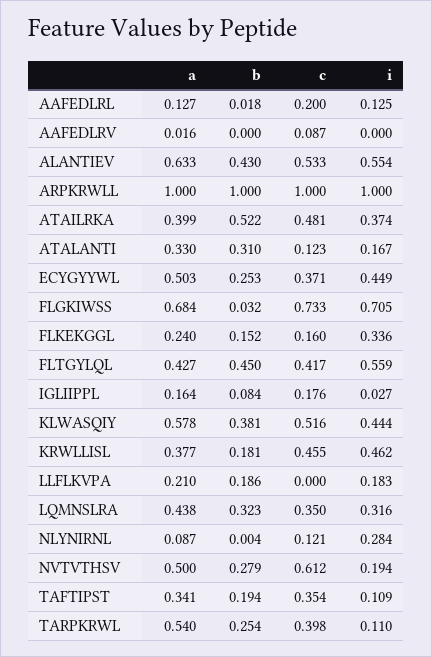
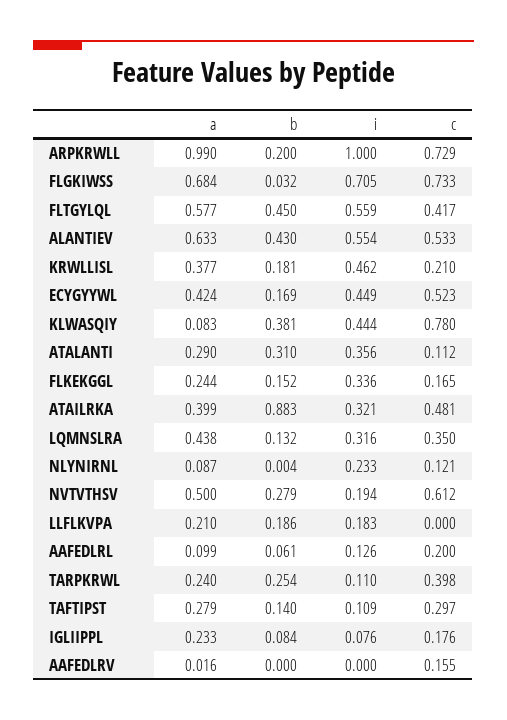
a, AAFEDLRL: 0.127 -> 0.099
b, AAFEDLRL: 0.018 -> 0.061
i, AAFEDLRL: 0.125 -> 0.126
c, AAFEDLRV: 0.087 -> 0.155
a, ARPKRWLL: 1 -> 0.99
b, ARPKRWLL: 1 -> 0.2
c, ARPKRWLL: 1 -> 0.729
b, ATAILRKA: 0.522 -> 0.883
i, ATAILRKA: 0.374 -> 0.321
a, ATALANTI: 0.33 -> 0.29
c, ATALANTI: 0.123 -> 0.112
i, ATALANTI: 0.167 -> 0.356
a, ECYGYYWL: 0.503 -> 0.424
b, ECYGYYWL: 0.253 -> 0.169
c, ECYGYYWL: 0.371 -> 0.523
a, FLKEKGGL: 0.24 -> 0.244
c, FLKEKGGL: 0.16 -> 0.165
a, FLTGYLQL: 0.427 -> 0.577
a, IGLIIPPL: 0.164 -> 0.233
i, IGLIIPPL: 0.027 -> 0.076
a, KLWASQIY: 0.578 -> 0.083
c, KLWASQIY: 0.516 -> 0.78
c, KRWLLISL: 0.455 -> 0.21
b, LQMNSLRA: 0.323 -> 0.132
i, NLYNIRNL: 0.284 -> 0.233
a, TAFTIPST: 0.341 -> 0.279
b, TAFTIPST: 0.194 -> 0.14
c, TAFTIPST: 0.354 -> 0.297
a, TARPKRWL: 0.54 -> 0.24

